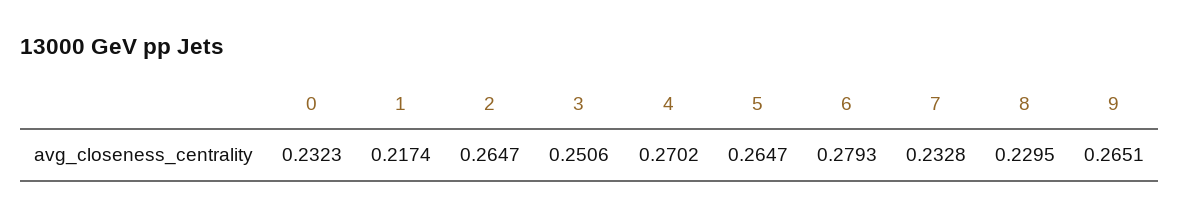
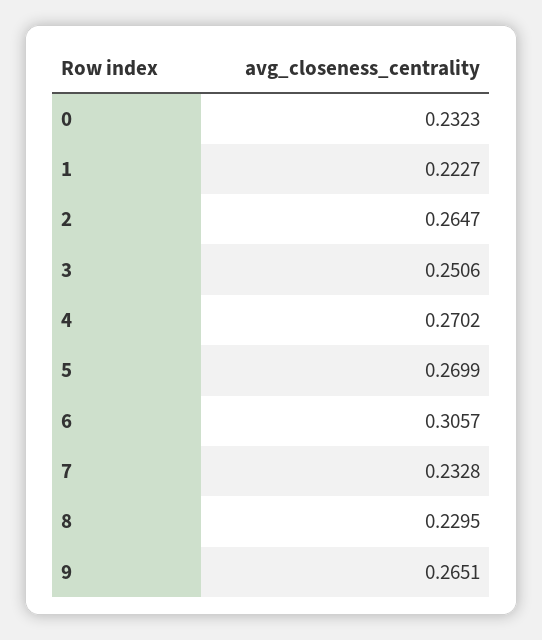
1: 0.2174 -> 0.2227
5: 0.2647 -> 0.2699
6: 0.2793 -> 0.3057

